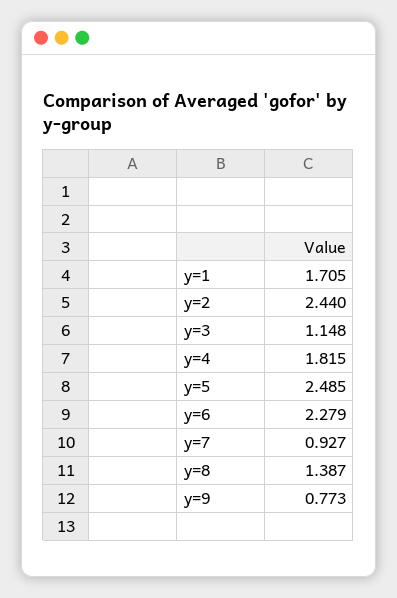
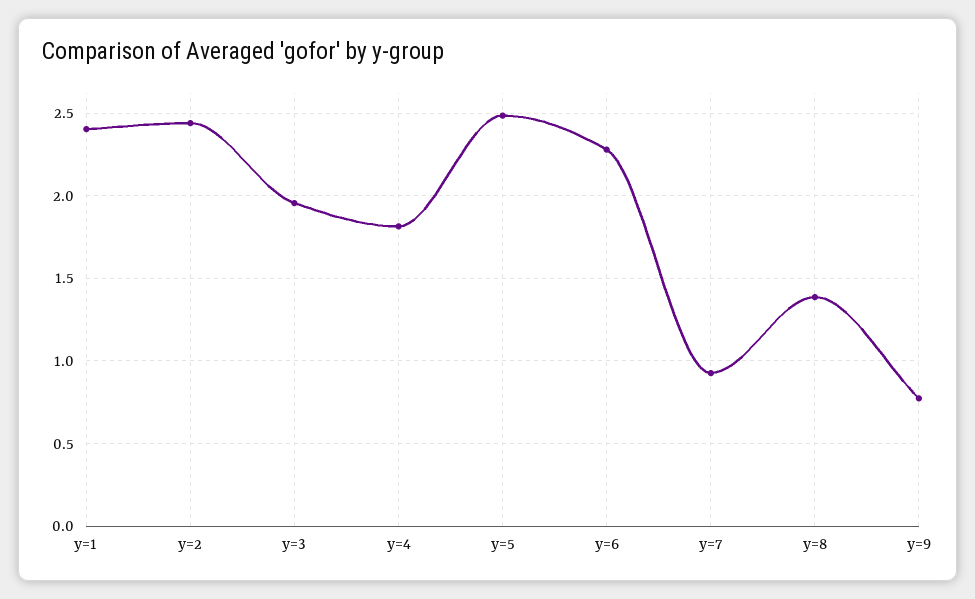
y=1: 1.705 -> 2.4
y=3: 1.148 -> 1.95

